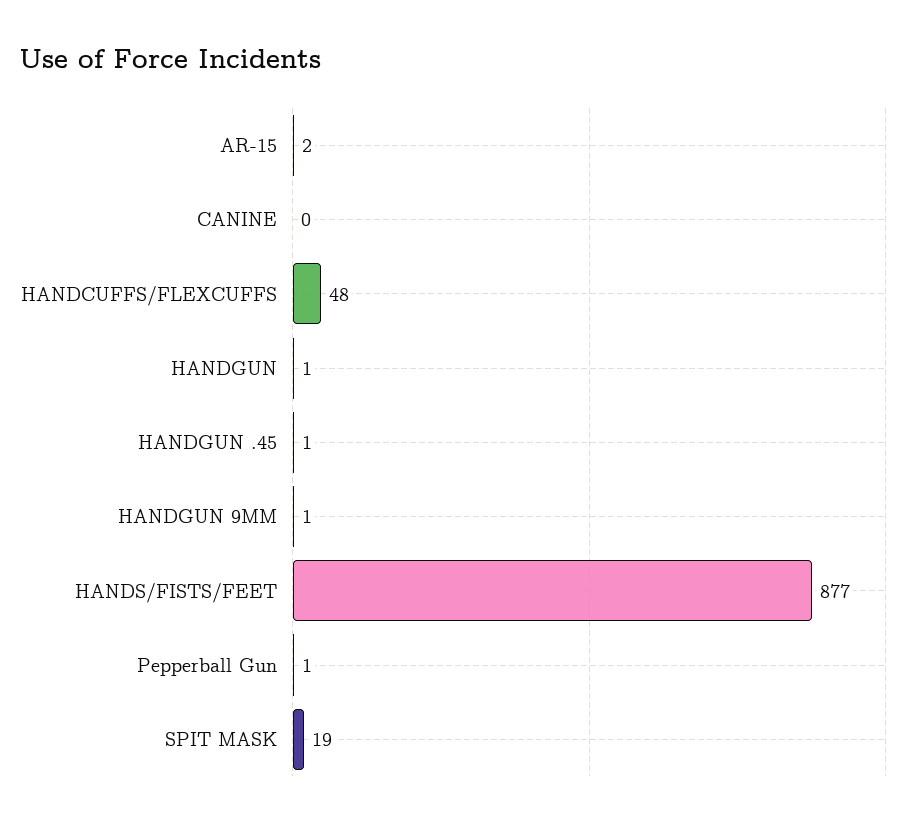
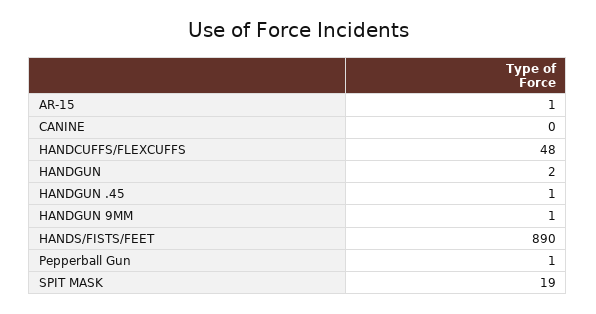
AR-15: 2 -> 1
HANDGUN: 1 -> 2
HANDS/FISTS/FEET: 877 -> 890

